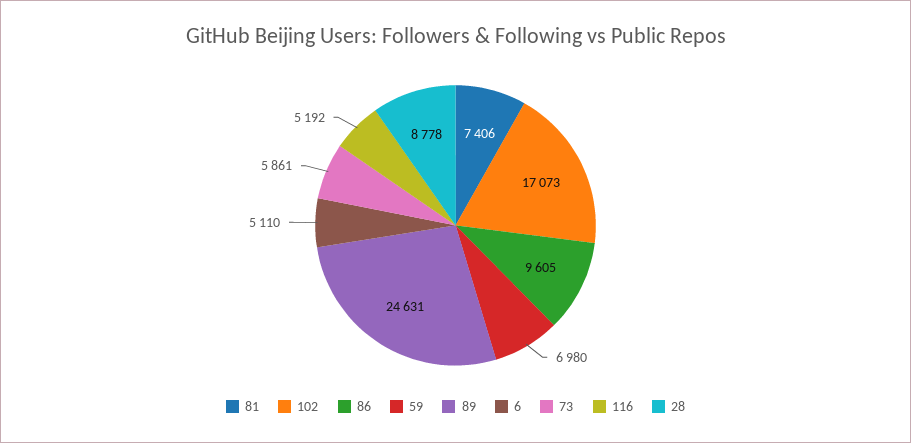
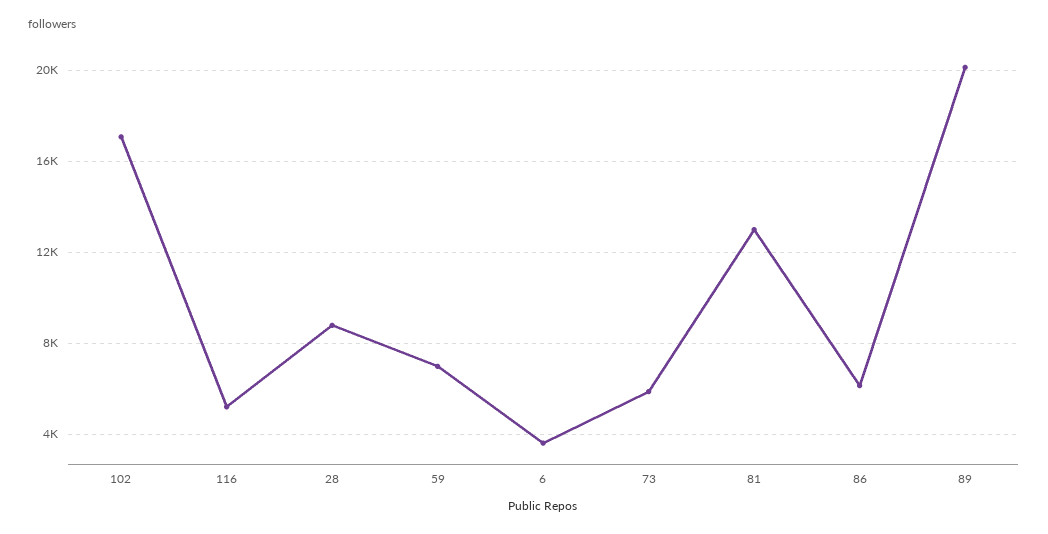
81: 7406 -> 13000
86: 9605 -> 6000
89: 24631 -> 20000
6: 5110 -> 3500

